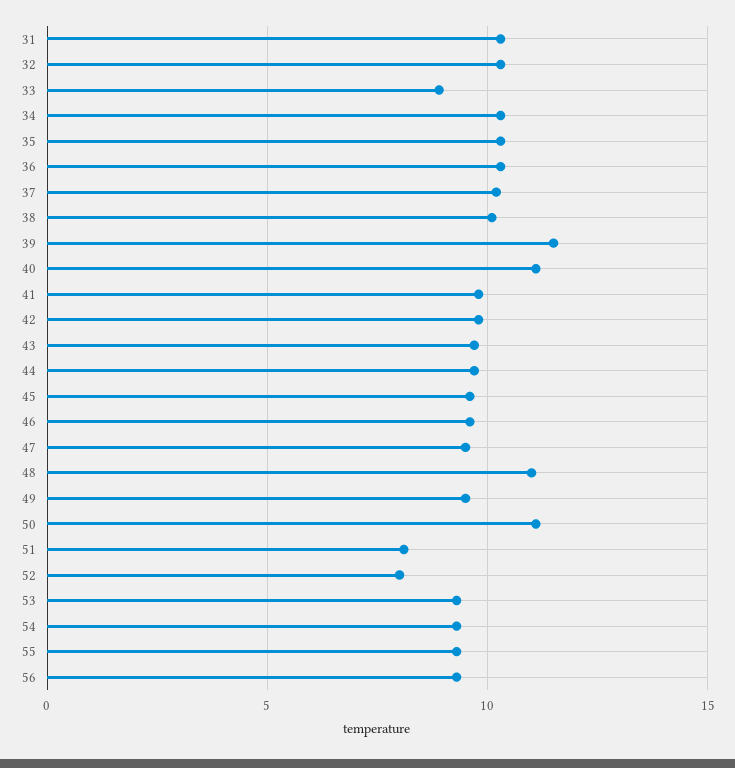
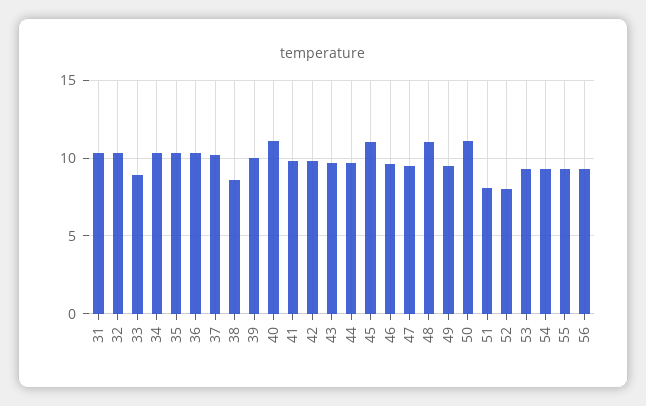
38: 10 -> 8.5
39: 11.5 -> 10
45: 9.5 -> 11

